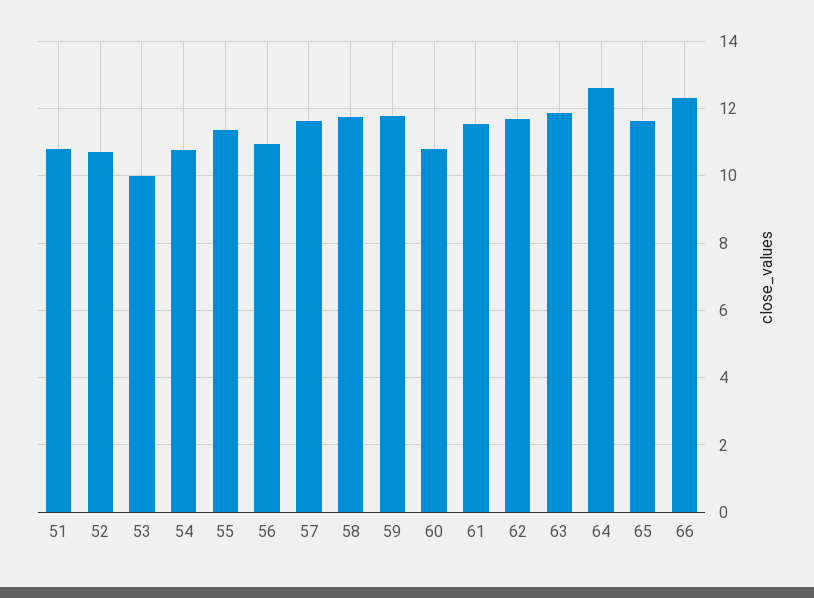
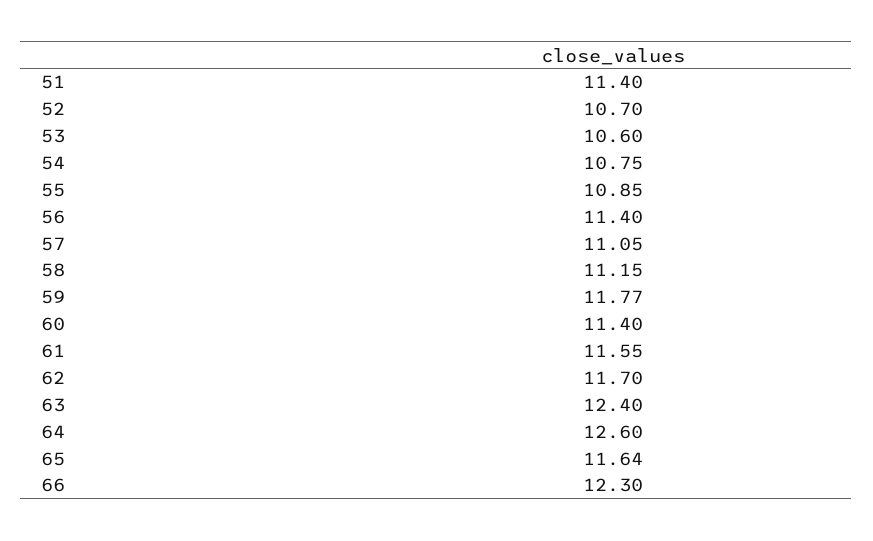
51: 10.8 -> 11.4
53: 10 -> 10.6
55: 11.4 -> 10.85
56: 11 -> 11.4
57: 11.6 -> 11.05
58: 11.8 -> 11.15
60: 10.8 -> 11.4
63: 11.8 -> 12.4

